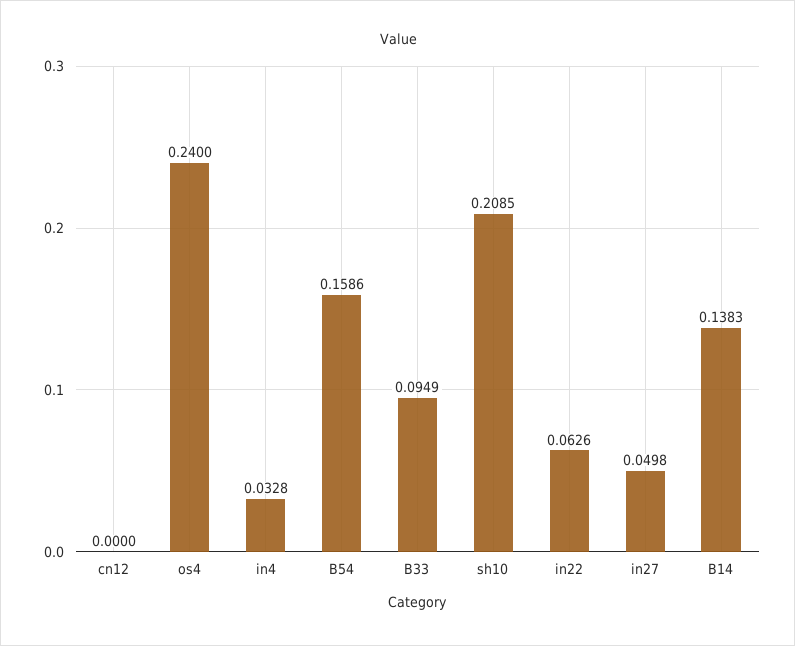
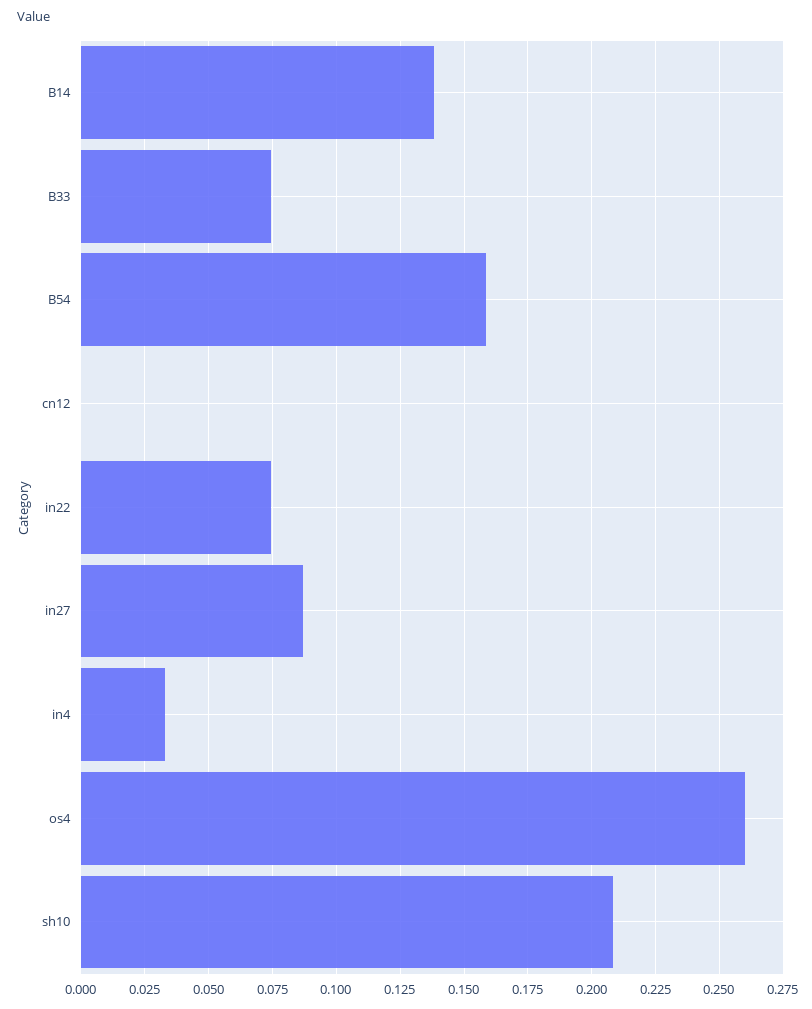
os4: 0.24 -> 0.26
B33: 0.0949 -> 0.075
in22: 0.0626 -> 0.075
in27: 0.0498 -> 0.0875

